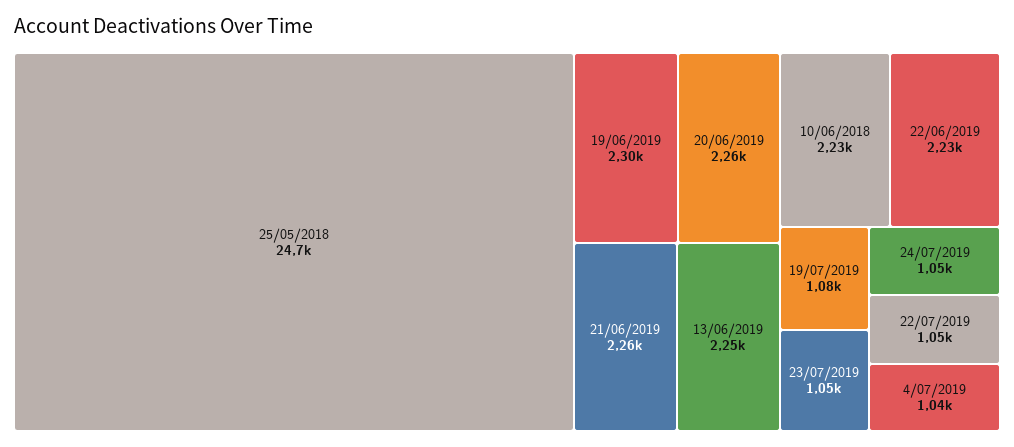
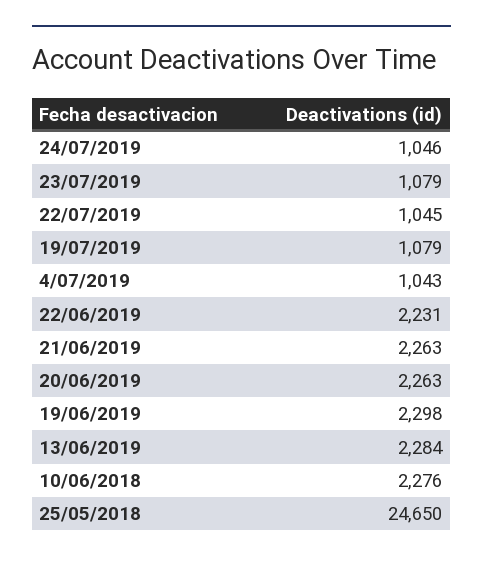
13/06/2019: 2250 -> 2284
10/06/2018: 2230 -> 2276
23/07/2019: 1050 -> 1079

